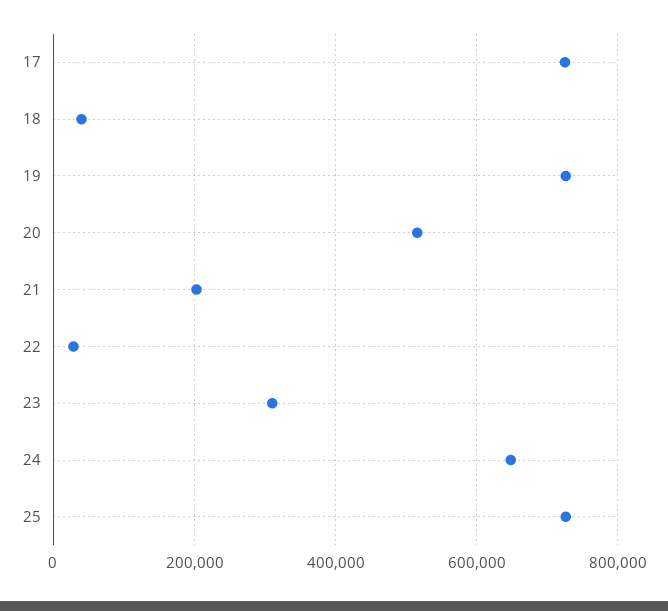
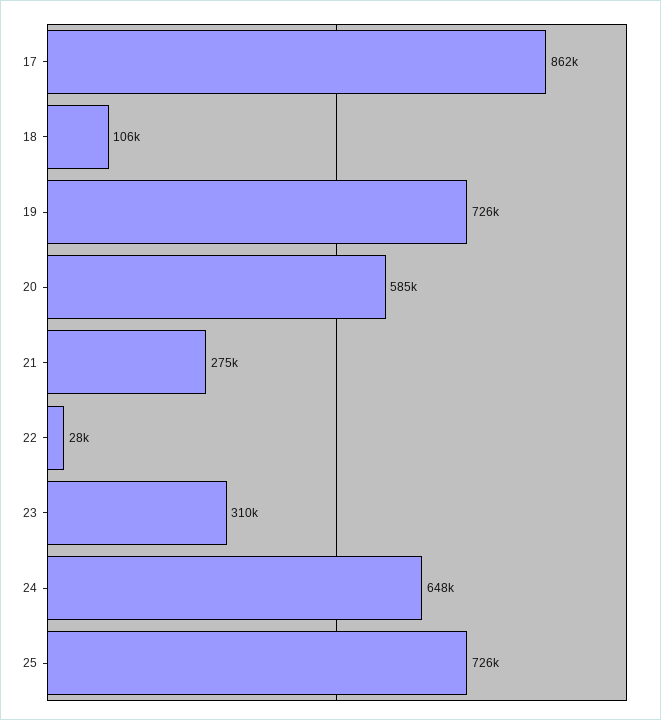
17: 720000 -> 862000
18: 40000 -> 106000
20: 520000 -> 585000
21: 200000 -> 275000

